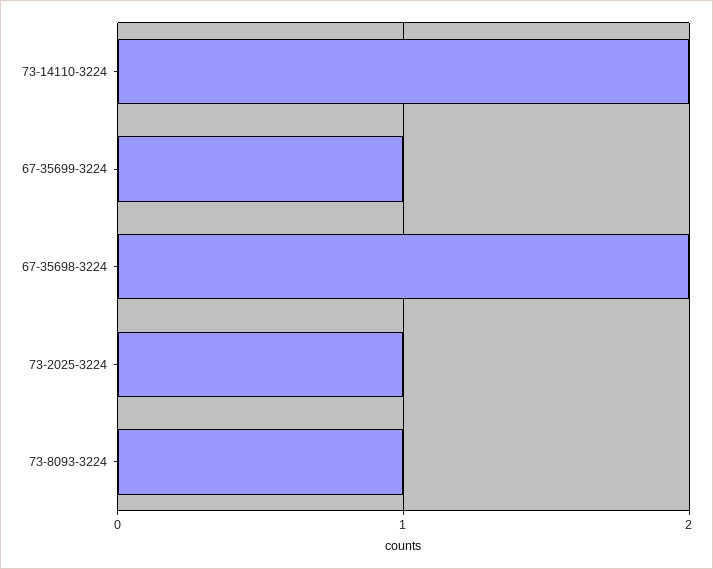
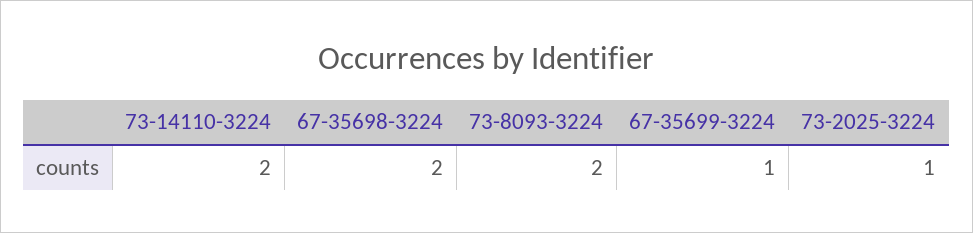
73-8093-3224: 1 -> 2

